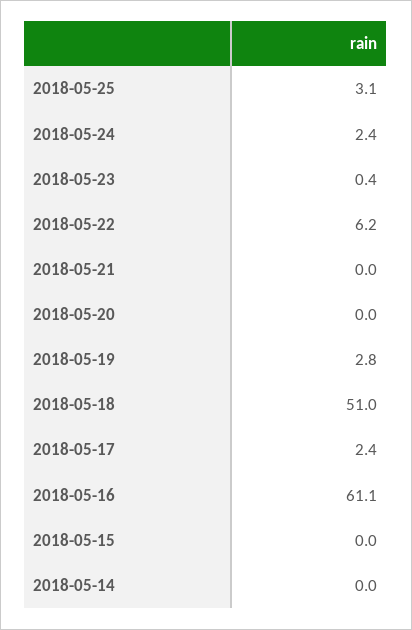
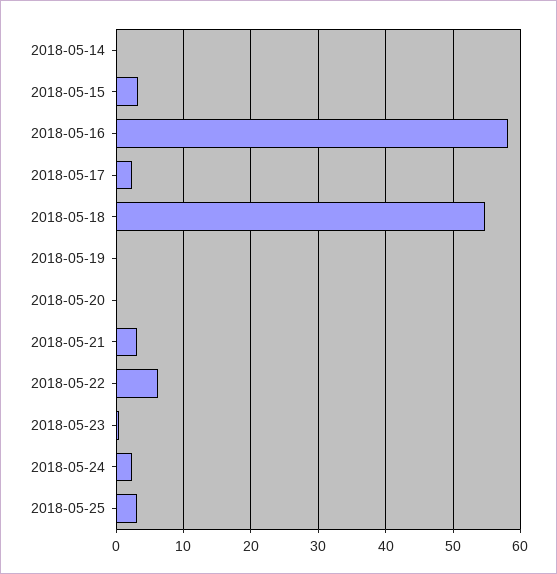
2018-05-21: 0 -> 3
2018-05-19: 2.8 -> 0
2018-05-18: 51 -> 55
2018-05-16: 61.1 -> 58
2018-05-15: 0 -> 3

